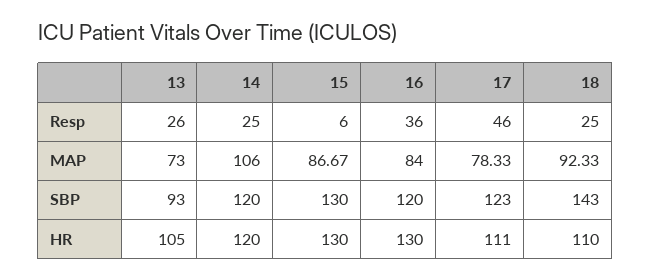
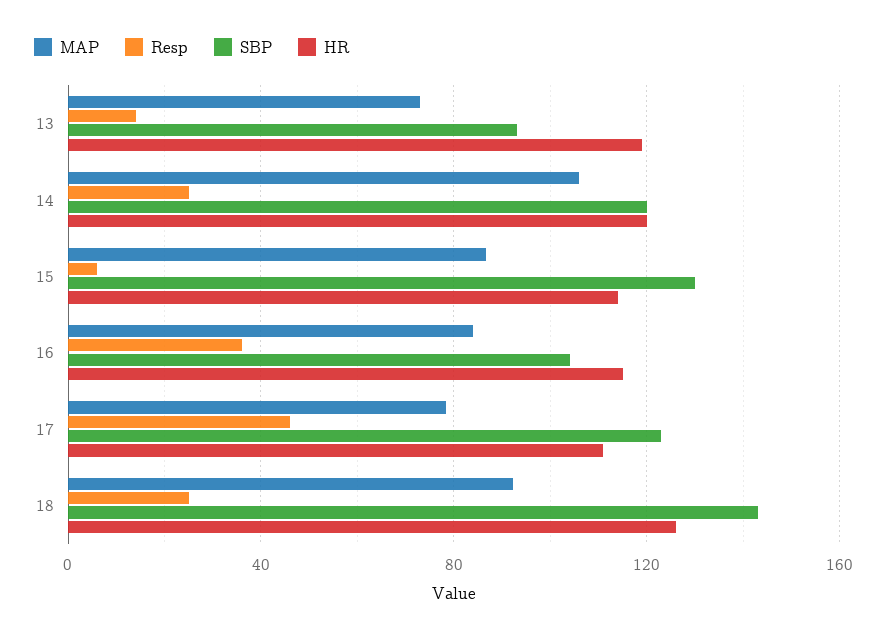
Resp, 13: 26 -> 15
SBP, 16: 120 -> 105
HR, 13: 105 -> 120
HR, 15: 130 -> 115
HR, 16: 130 -> 115
HR, 18: 110 -> 125

